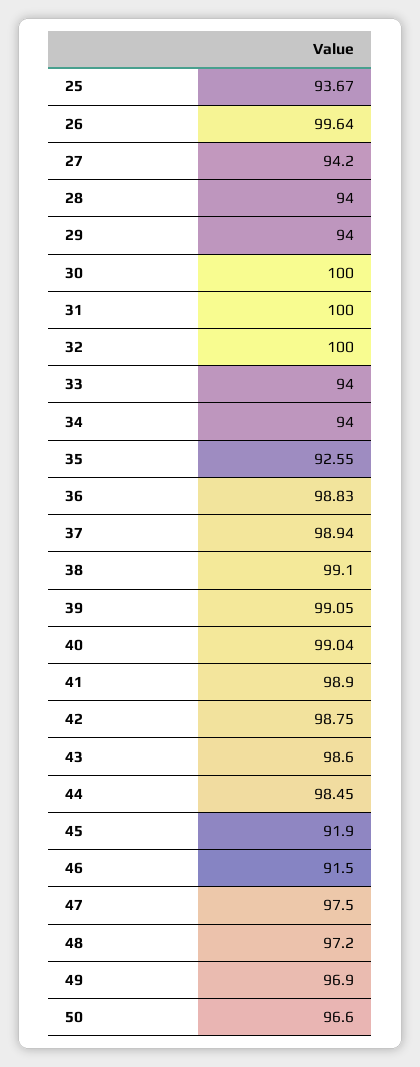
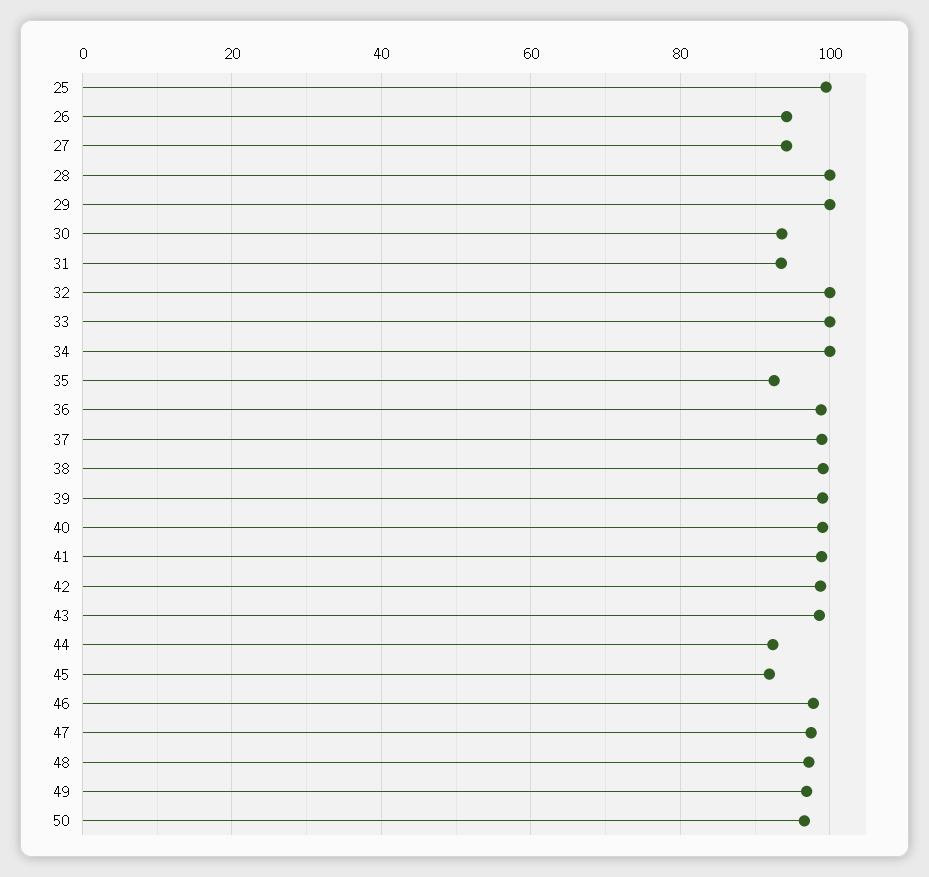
25: 93.67 -> 100
26: 99.64 -> 94
28: 94 -> 100
29: 94 -> 100
30: 100 -> 94
31: 100 -> 94
33: 94 -> 100
34: 94 -> 100
44: 98.45 -> 92
46: 91.5 -> 98

